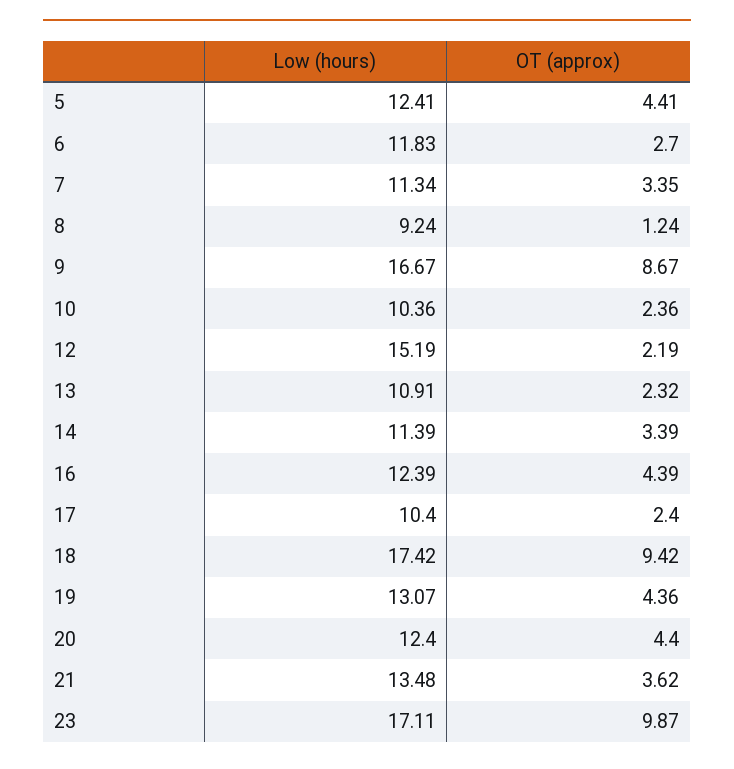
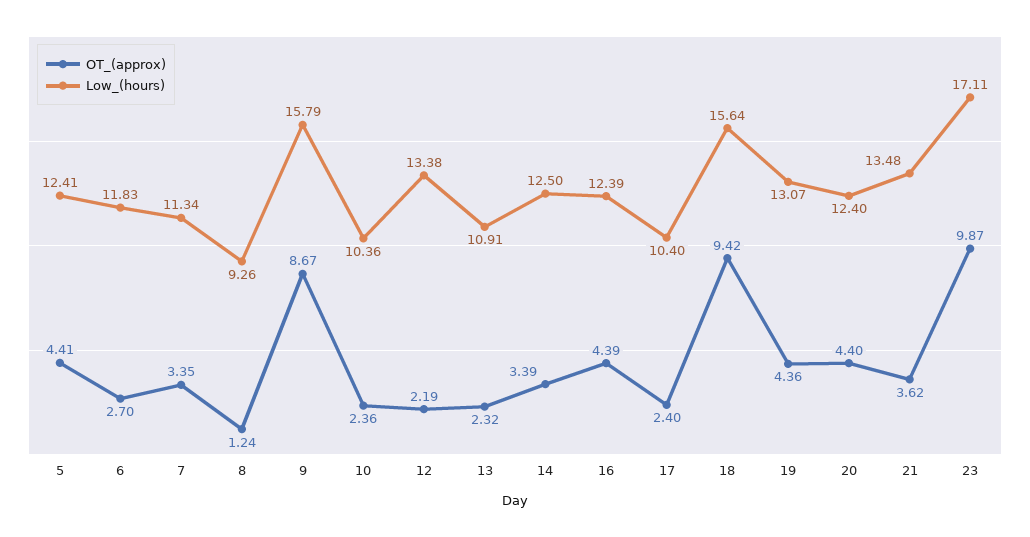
Low (hours), 8: 9.24 -> 9.26
Low (hours), 9: 16.67 -> 15.79
Low (hours), 12: 15.19 -> 13.38
Low (hours), 14: 11.39 -> 12.5
Low (hours), 18: 17.42 -> 15.64

